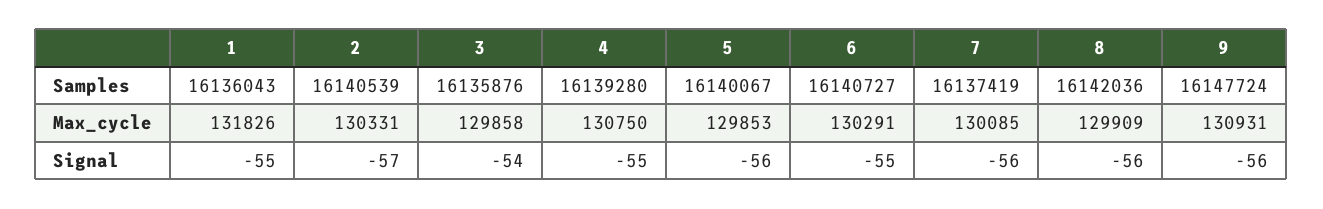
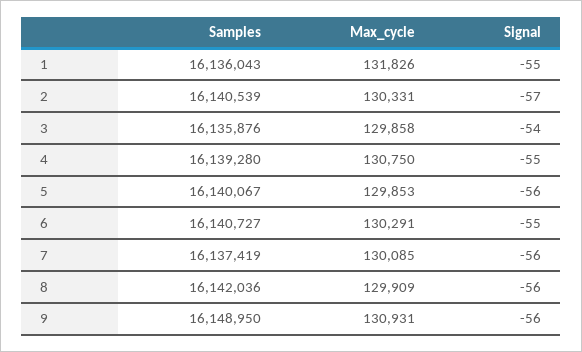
9, Samples: 16147724 -> 16148950

